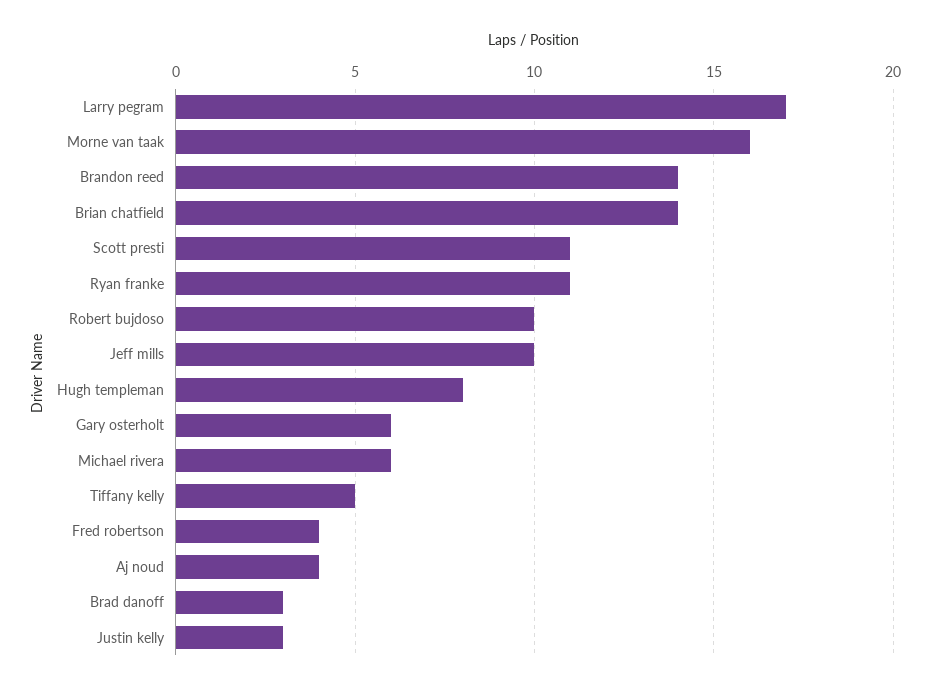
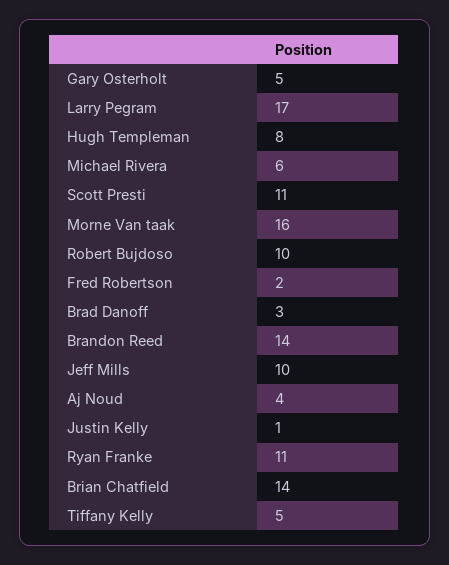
Gary osterholt: 6 -> 5
Fred robertson: 4 -> 2
Justin kelly: 3 -> 1

